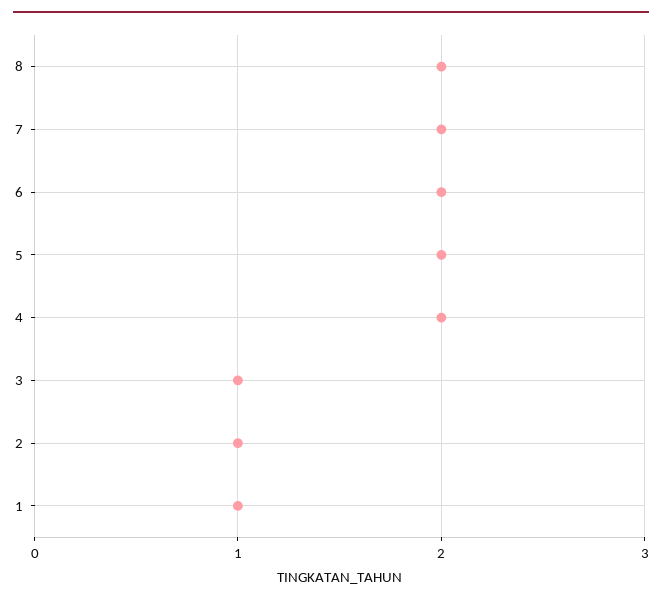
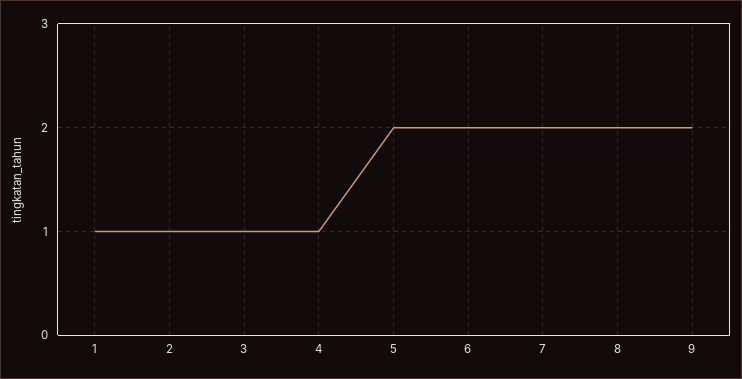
4: 2 -> 1
9: none -> 2

